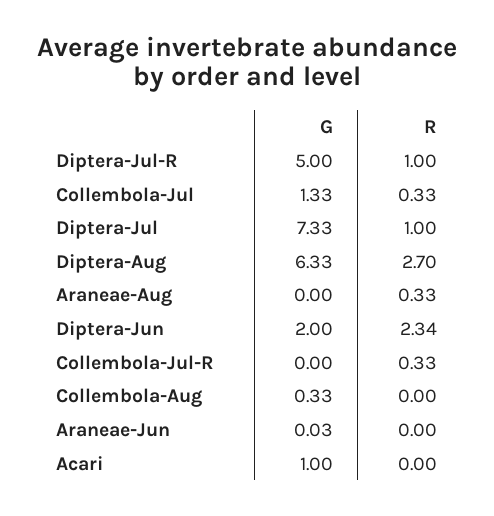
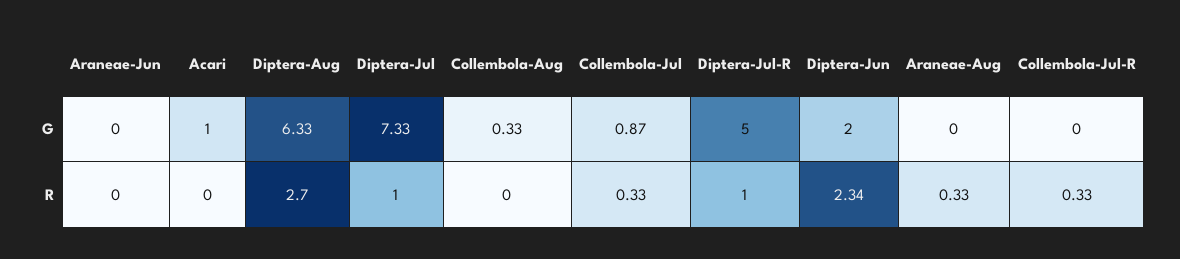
G, Collembola-Jul: 1.33 -> 0.87
G, Araneae-Jun: 0.03 -> 0

